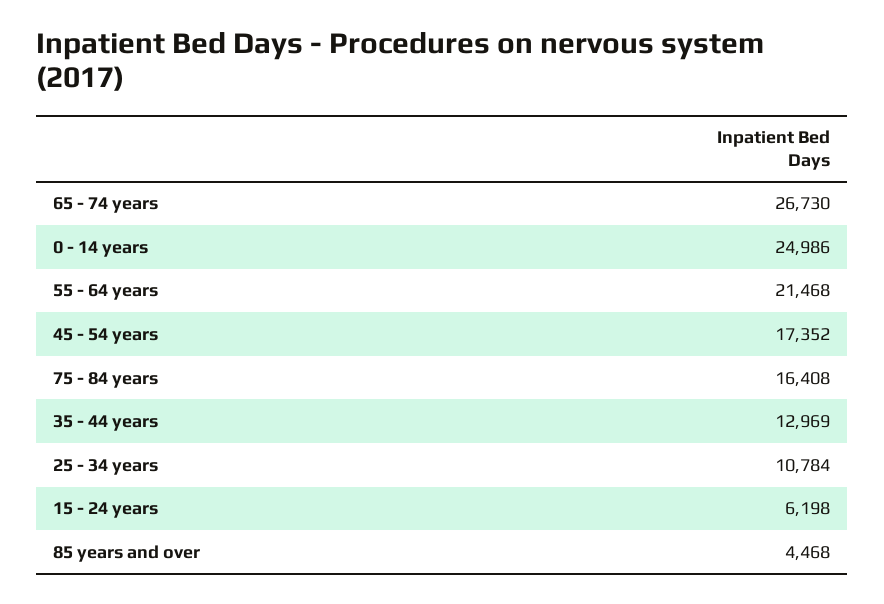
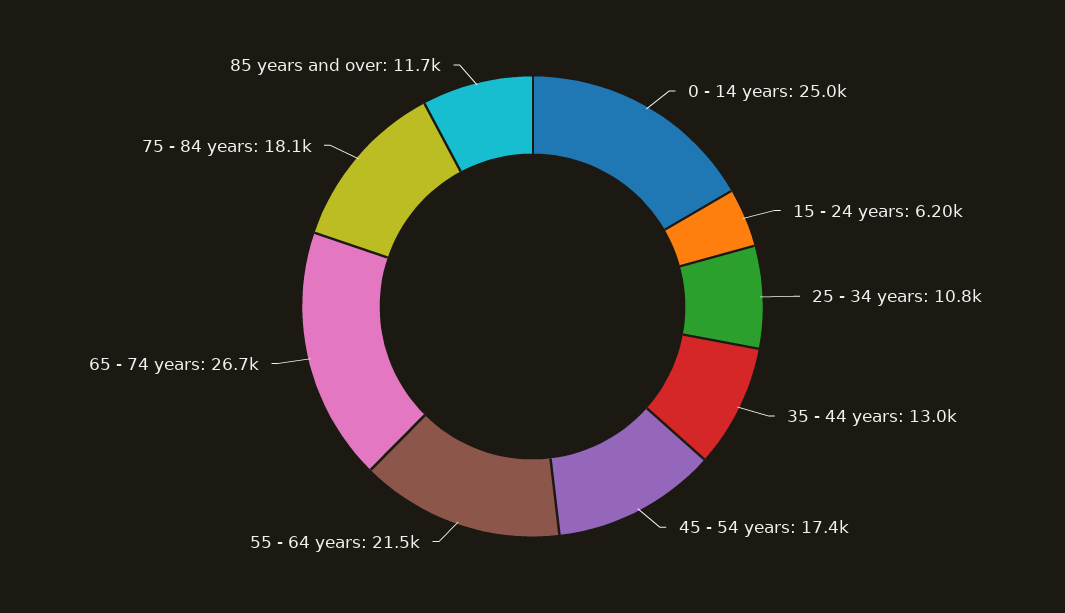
75 - 84 years: 16408 -> 18100
85 years and over: 4468 -> 11700

